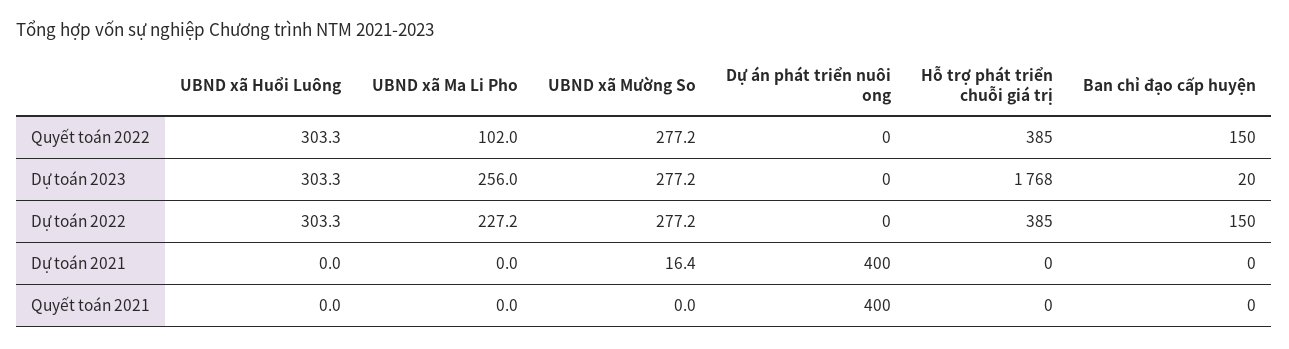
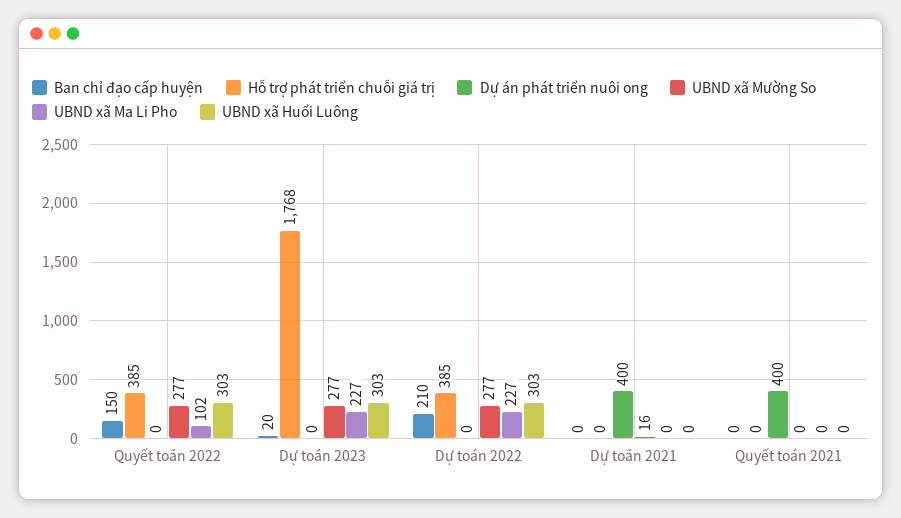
UBND xã Ma Li Pho, Dự toán 2023: 256 -> 227
Ban chỉ đạo cấp huyện, Dự toán 2022: 150 -> 210

